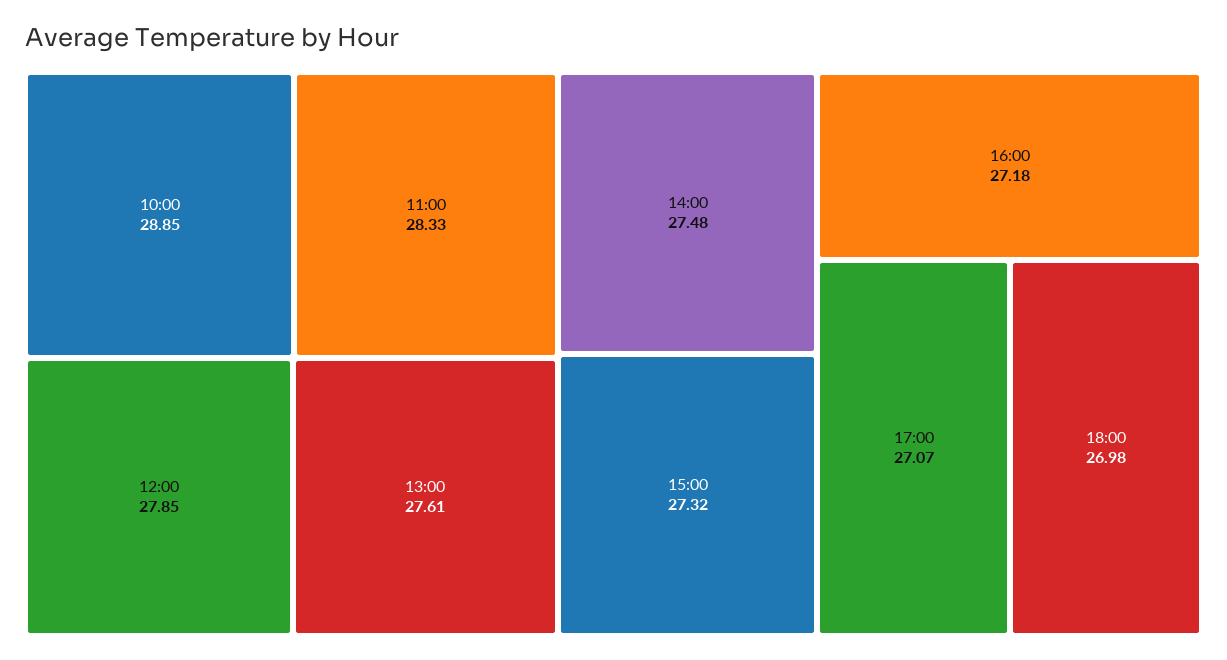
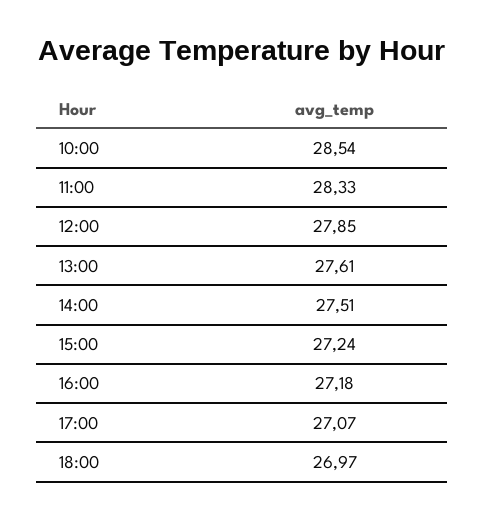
10:00: 28.85 -> 28.54
14:00: 27.48 -> 27.51
15:00: 27.32 -> 27.24
18:00: 26.98 -> 26.97

